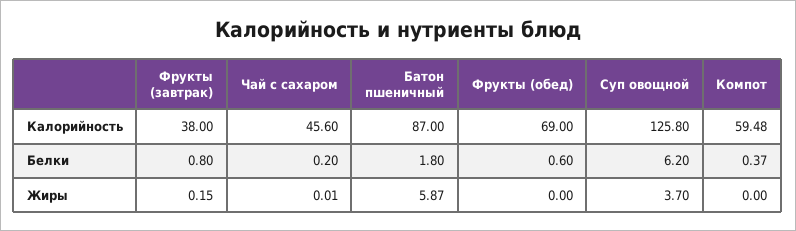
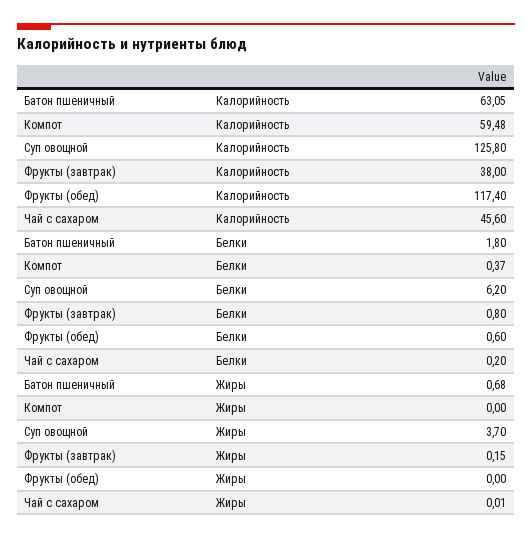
Батон пшеничный, Калорийность: 87 -> 63.05
Фрукты (обед), Калорийность: 69 -> 117.4
Батон пшеничный, Жиры: 5.87 -> 0.68

